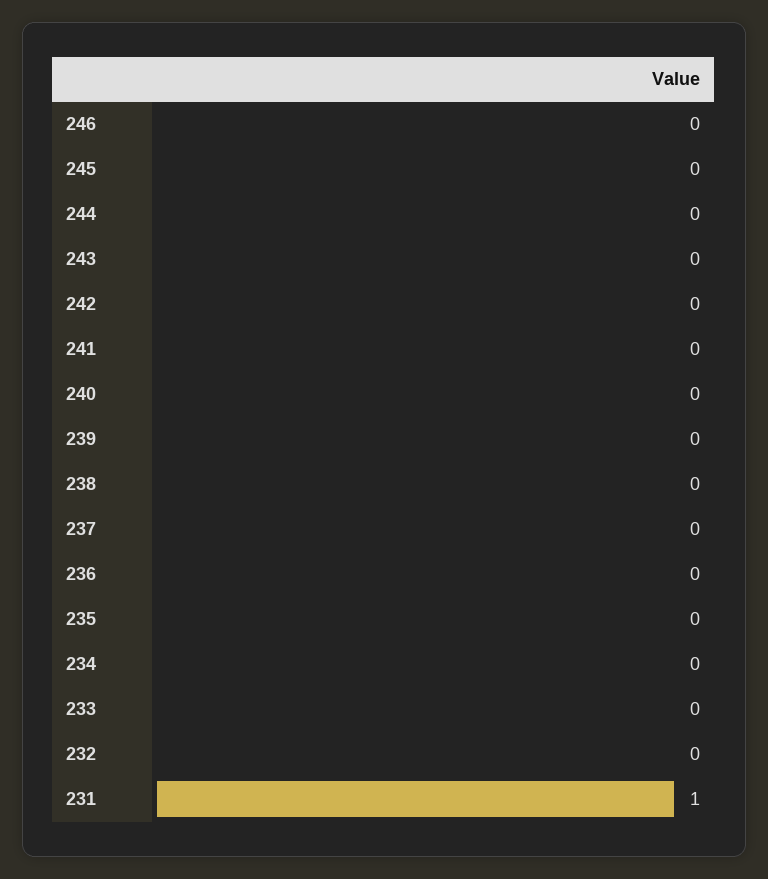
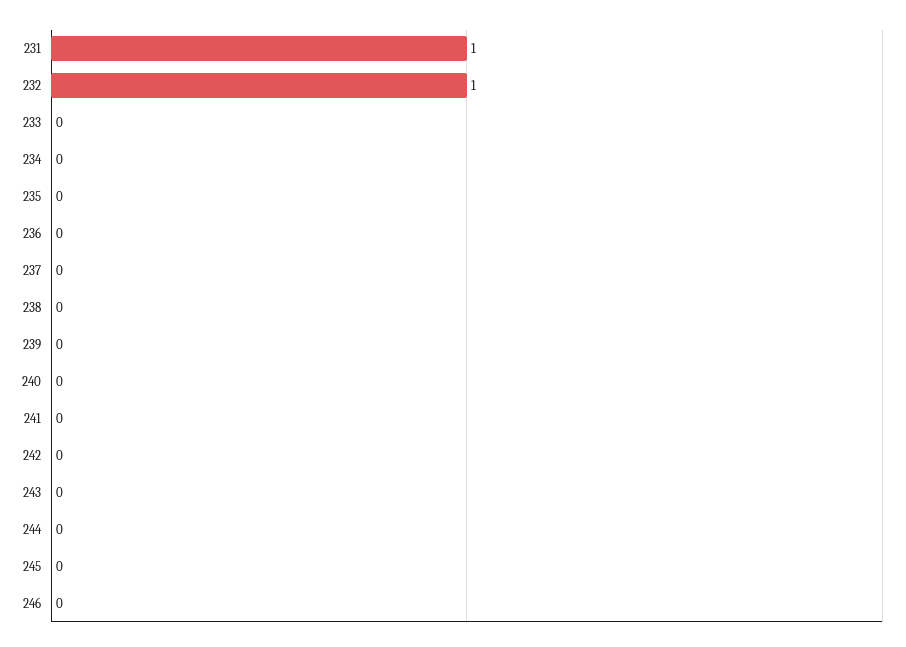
232: 0 -> 1

